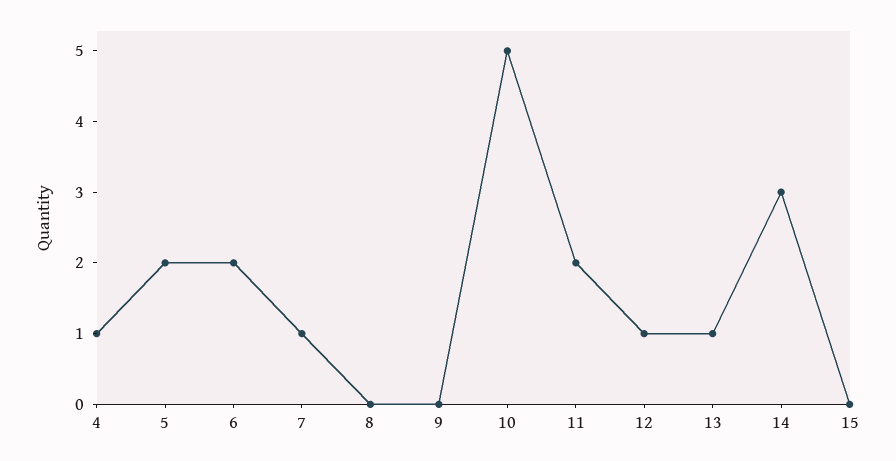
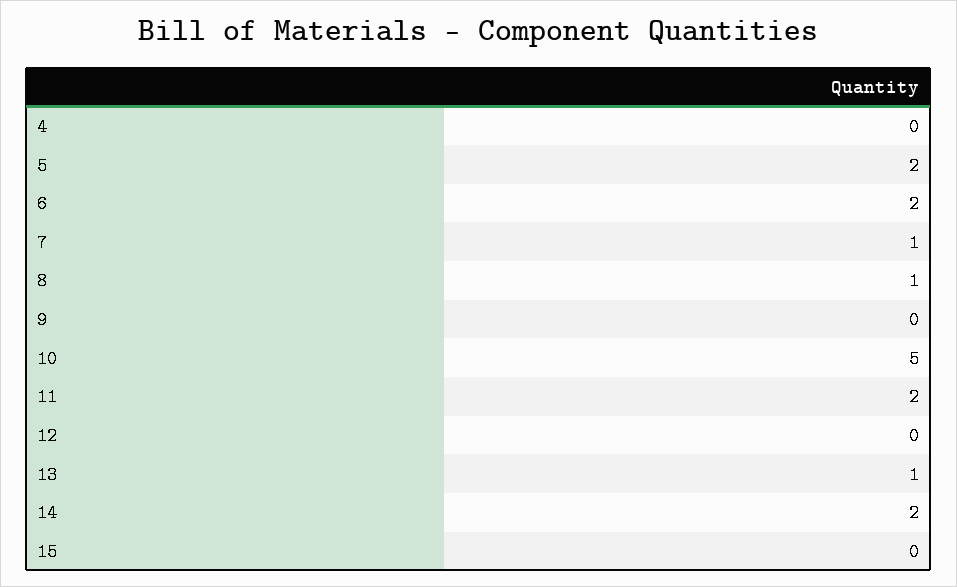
4: 1 -> 0
8: 0 -> 1
12: 1 -> 0
14: 3 -> 2

